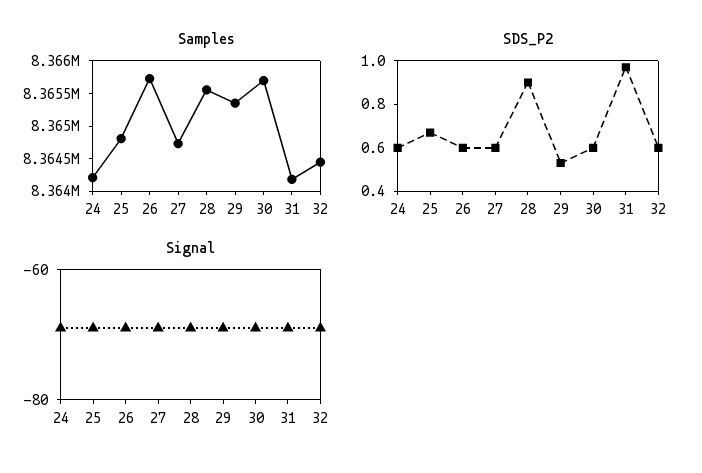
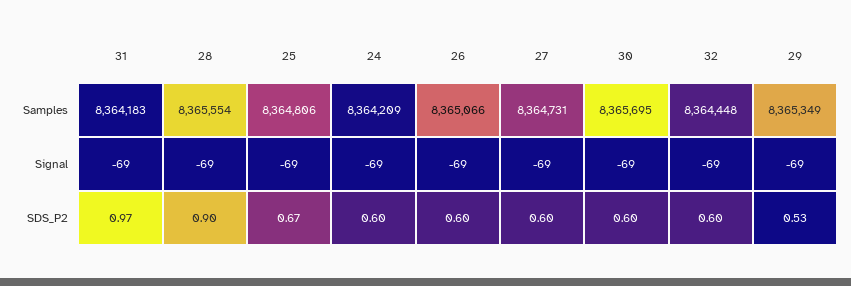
Samples, 26: 8365750 -> 8365066

